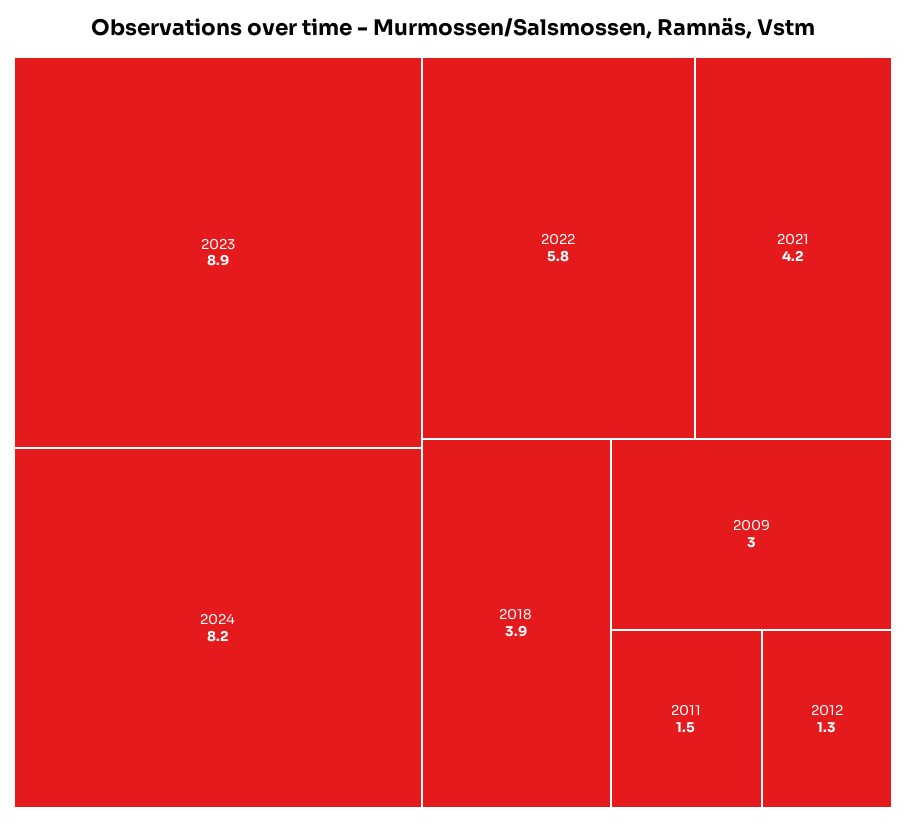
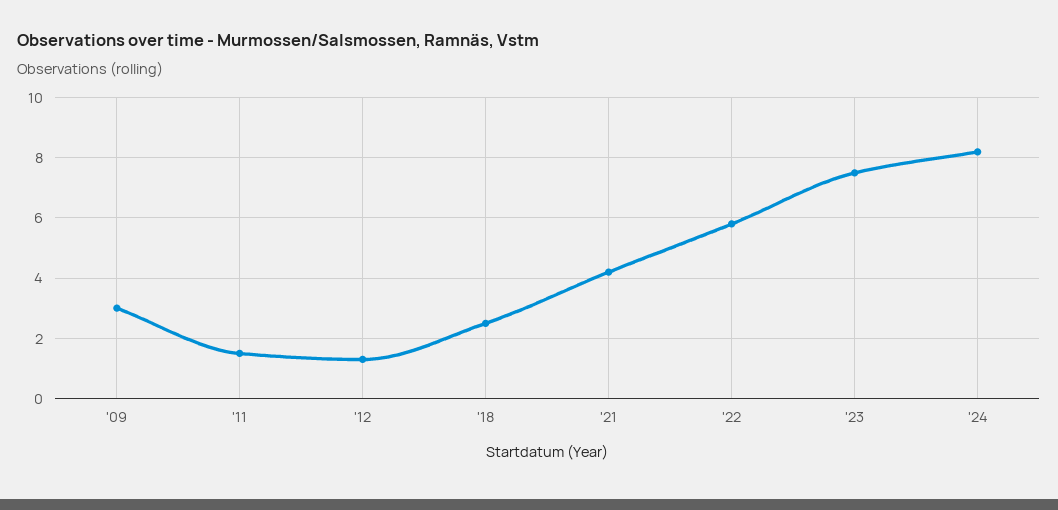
2023: 8.9 -> 7.5
2018: 3.9 -> 2.5

